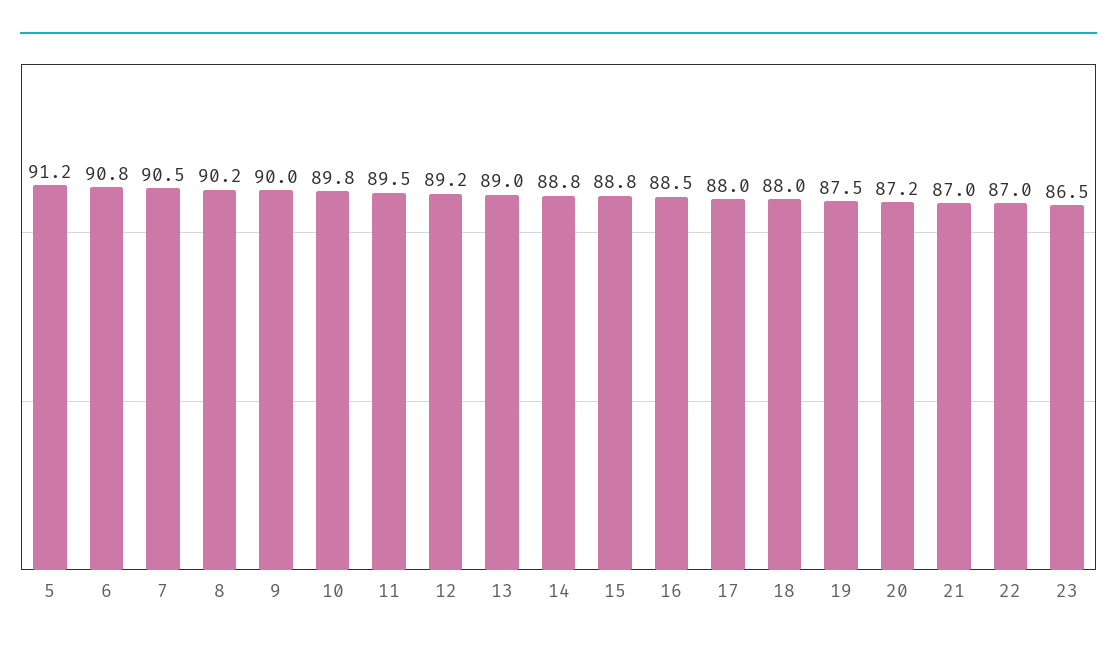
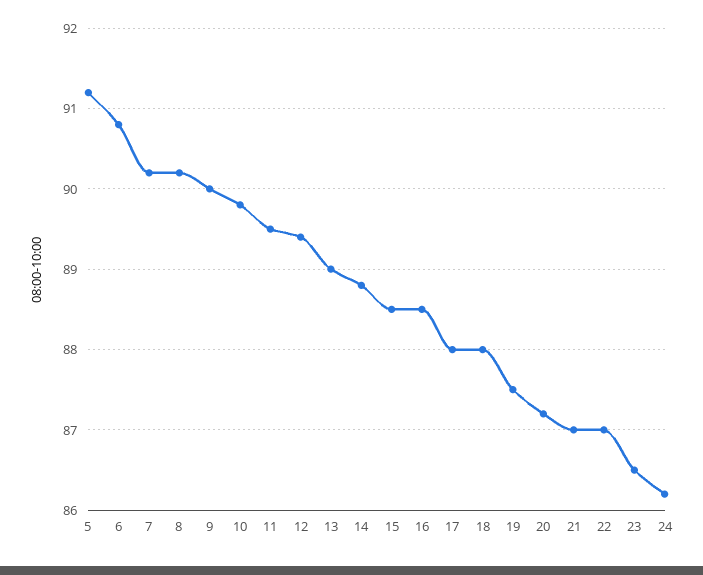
7: 90.5 -> 90.2
12: 89.2 -> 89.4
15: 88.8 -> 88.5
24: none -> 86.2

